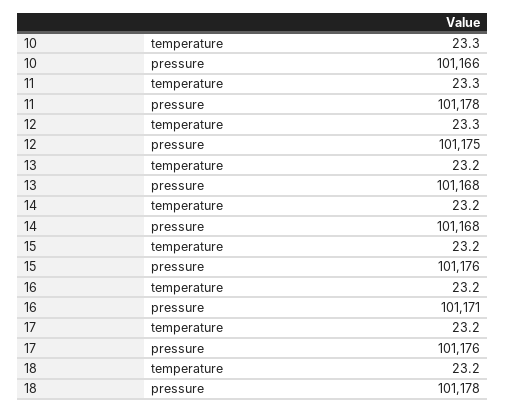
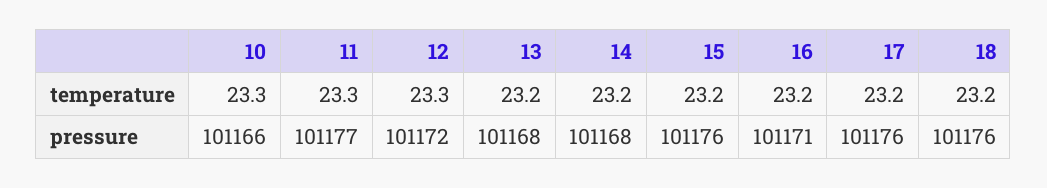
11, pressure: 101178 -> 101177
12, pressure: 101175 -> 101172
18, pressure: 101178 -> 101176

